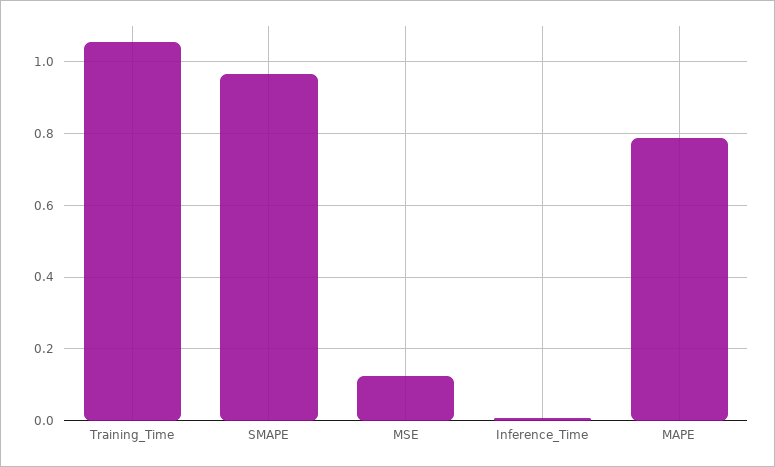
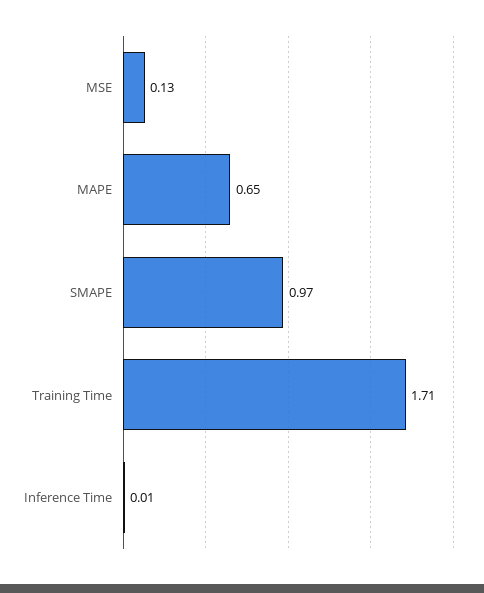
Training_Time: 1.06 -> 1.71
MAPE: 0.78 -> 0.65

